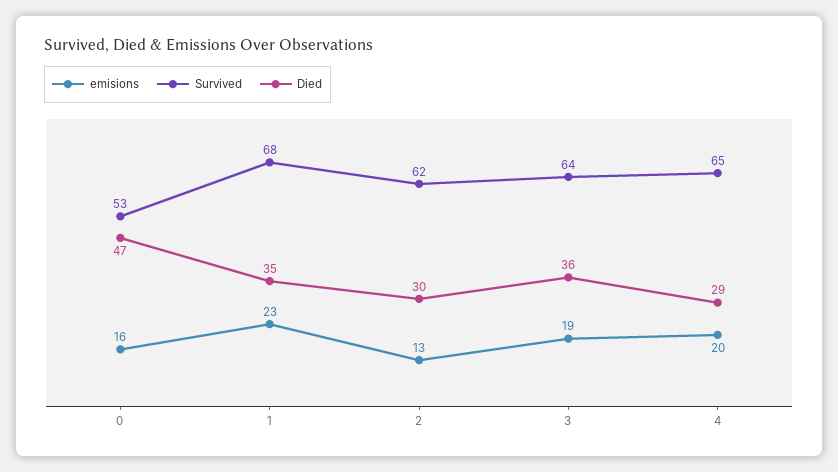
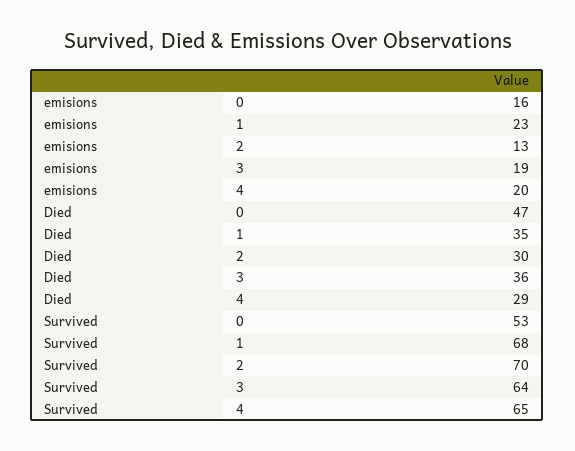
Survived, 2: 62 -> 70

